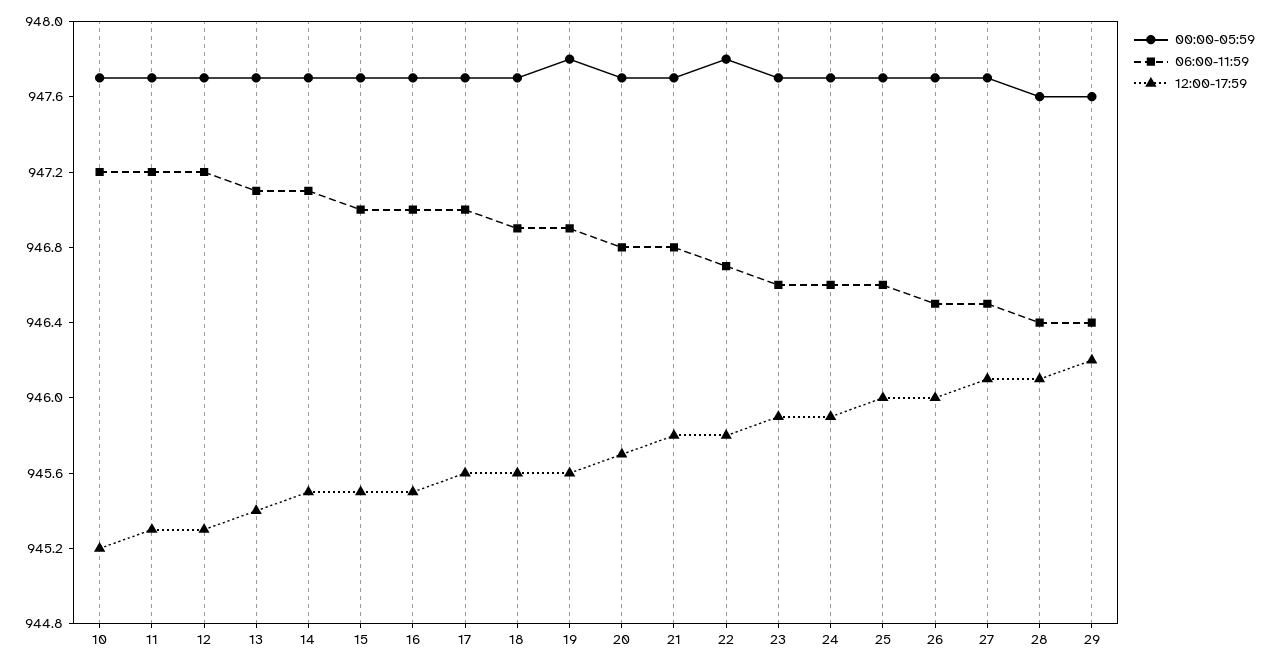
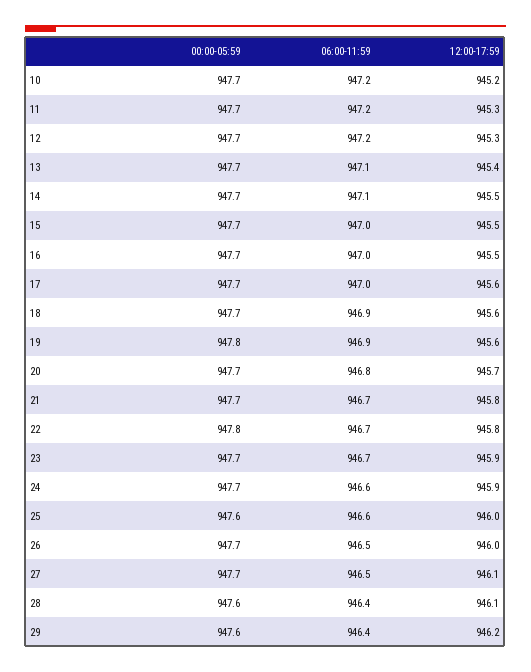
06:00-11:59, 21: 946.8 -> 946.7
06:00-11:59, 23: 946.6 -> 946.7
00:00-05:59, 25: 947.7 -> 947.6

